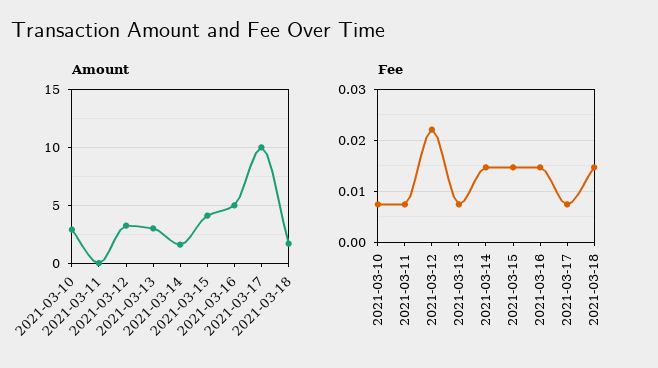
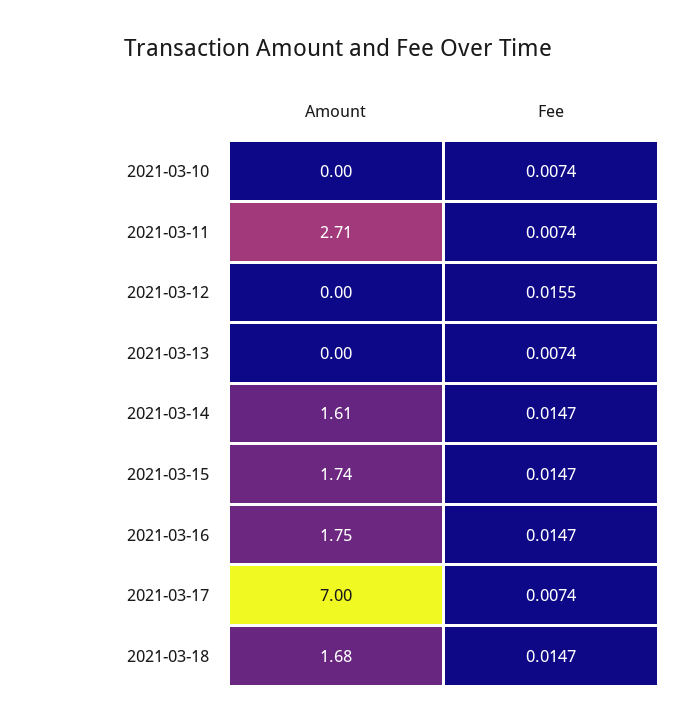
Amount, 2021-03-10: 3 -> 0
Amount, 2021-03-11: 0 -> 2.71
Amount, 2021-03-12: 3 -> 0
Amount, 2021-03-13: 3 -> 0
Amount, 2021-03-15: 4 -> 1.74
Amount, 2021-03-16: 5 -> 1.75
Amount, 2021-03-17: 10 -> 7
Fee, 2021-03-12: 0.022 -> 0.0155

